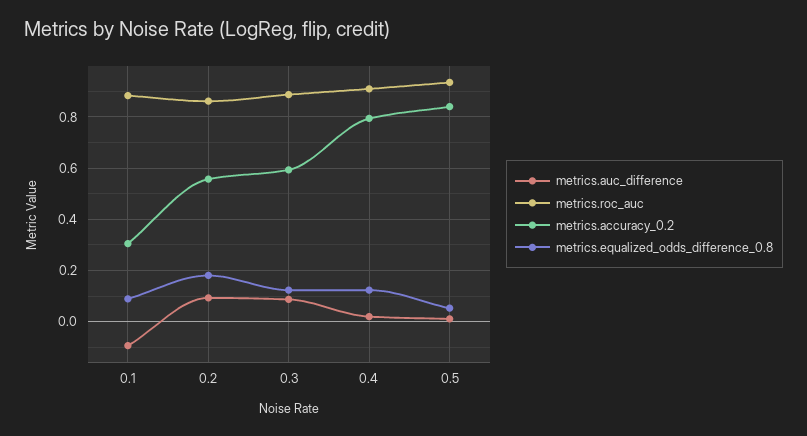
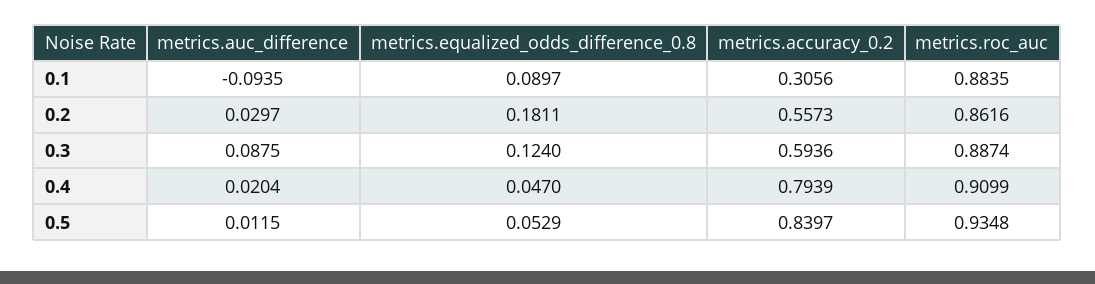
metrics.auc_difference, 0.2: 0.1 -> 0.0297
metrics.equalized_odds_difference_0.8, 0.4: 0.125 -> 0.047

